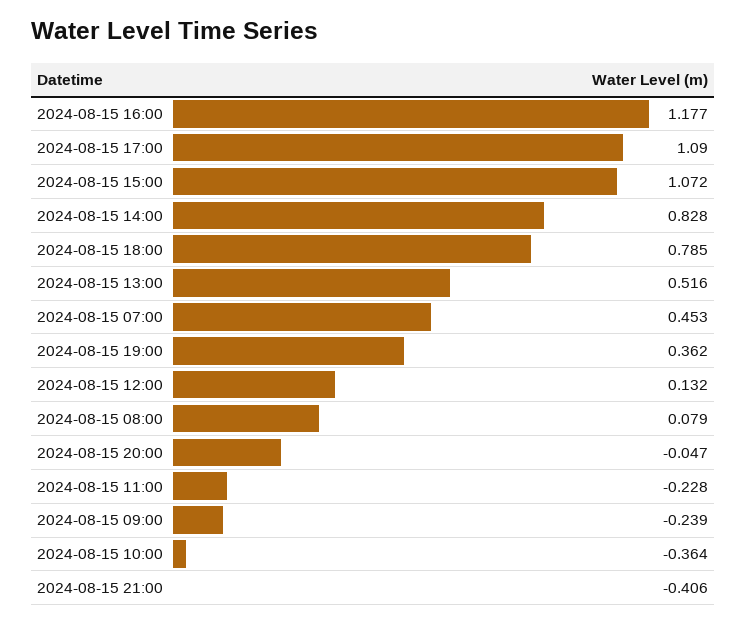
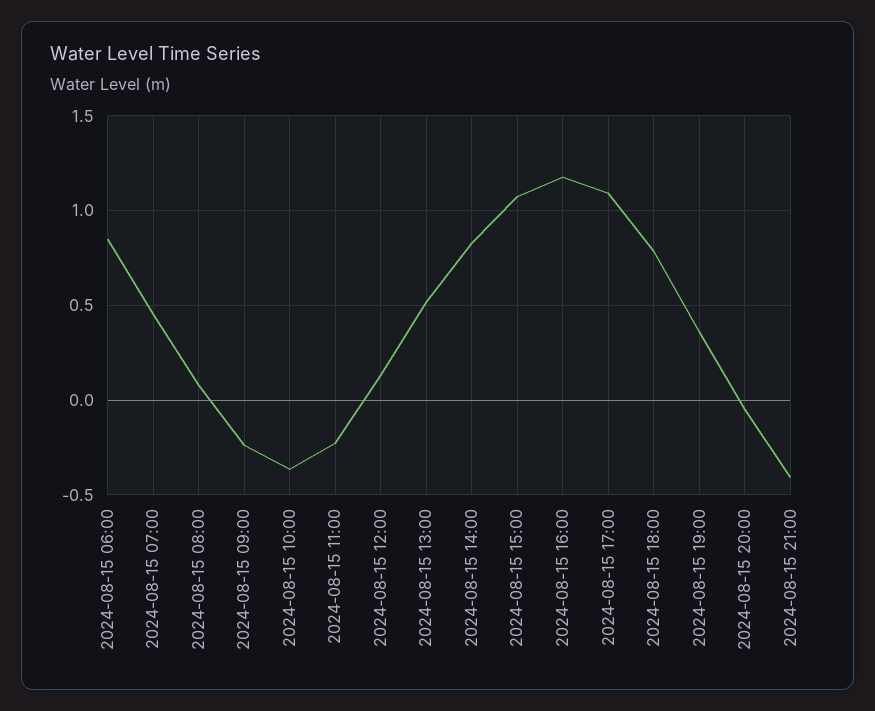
2024-08-15 06:00: none -> 0.85

